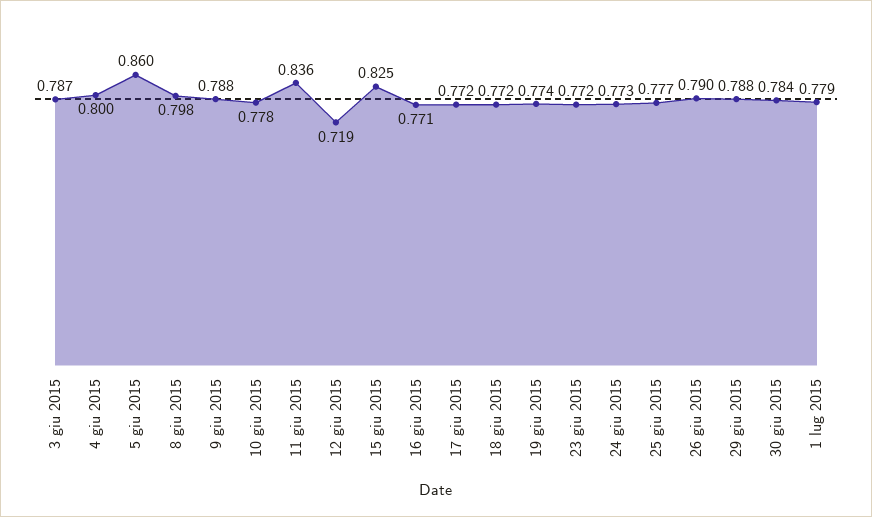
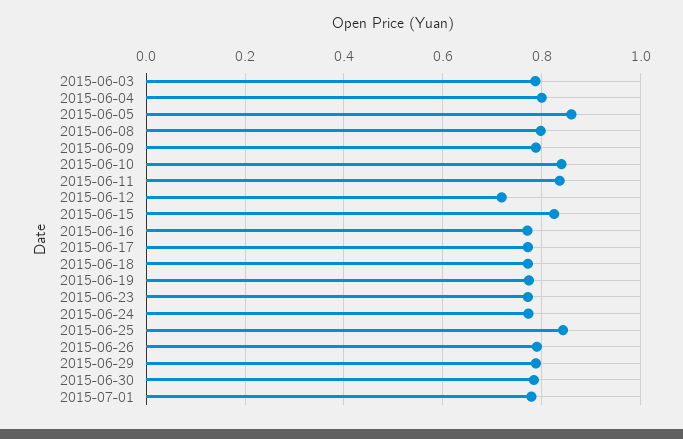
10 giu 2015: 0.778 -> 0.84
25 giu 2015: 0.777 -> 0.84

